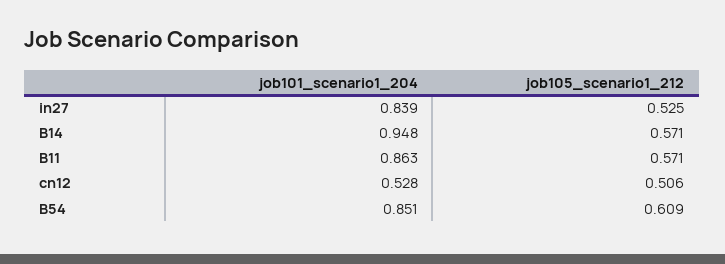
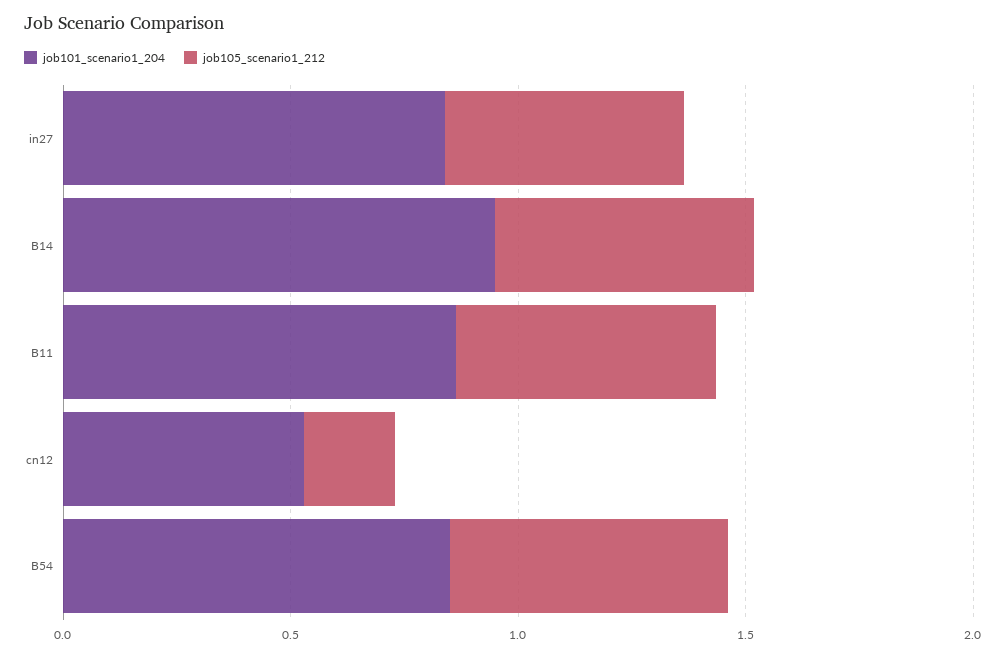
job105_scenario1_212, cn12: 0.506 -> 0.2

